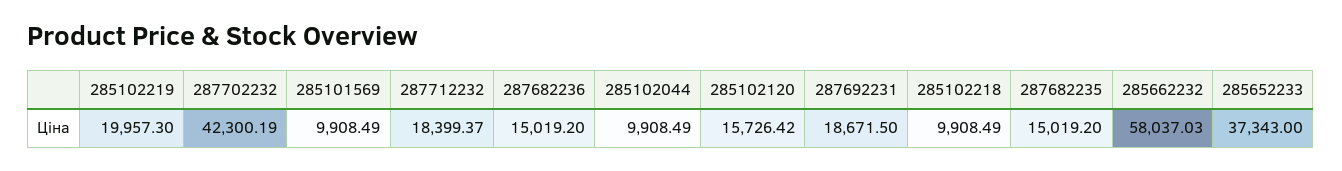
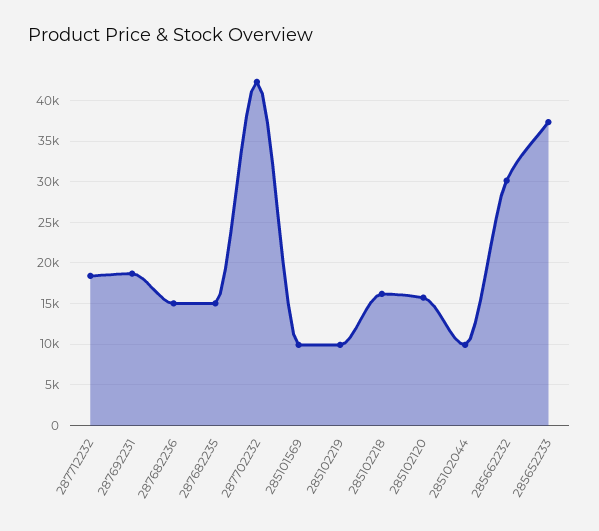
285102219: 19957.3 -> 10000
285102218: 9908.49 -> 16000
285662232: 58037.03 -> 30000

